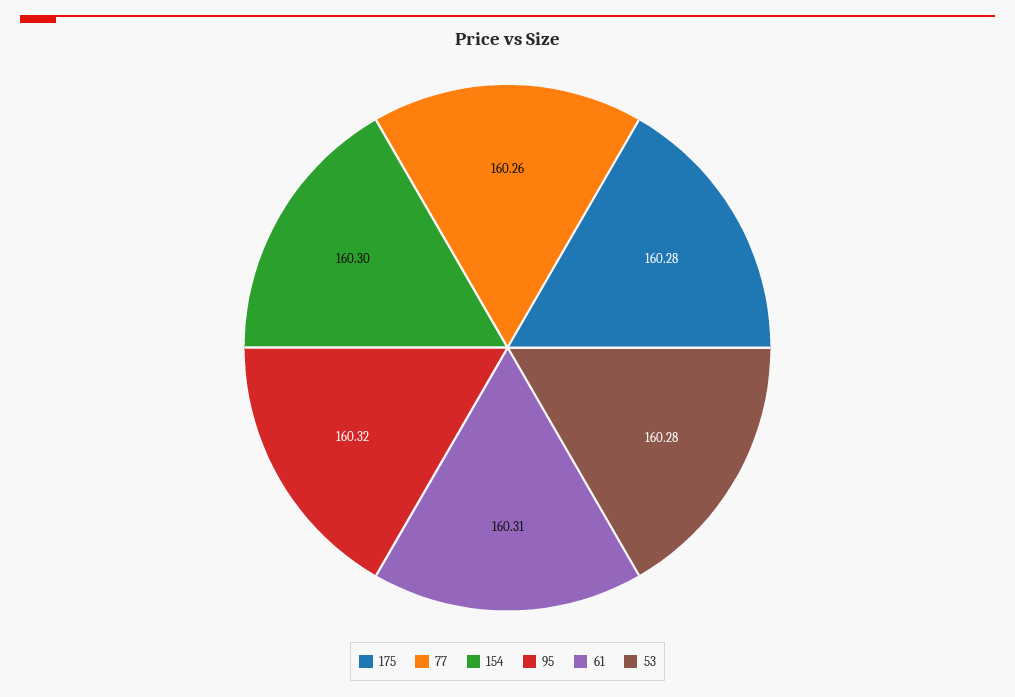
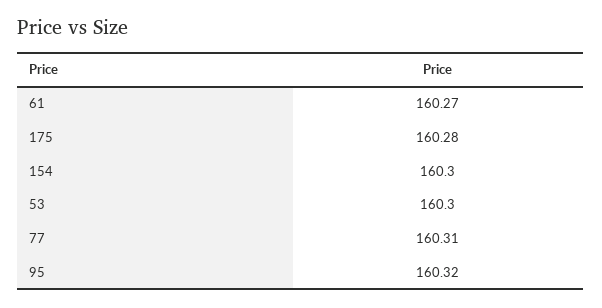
77: 160.26 -> 160.31
61: 160.31 -> 160.27
53: 160.28 -> 160.3

